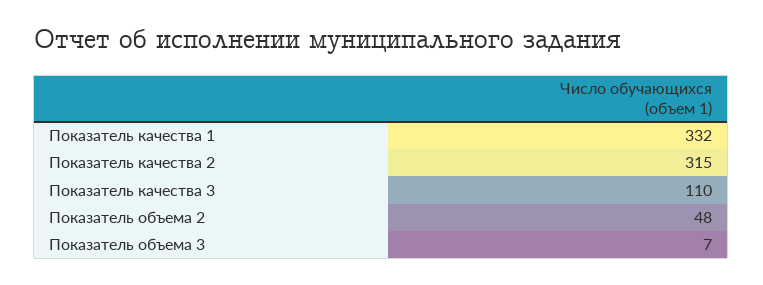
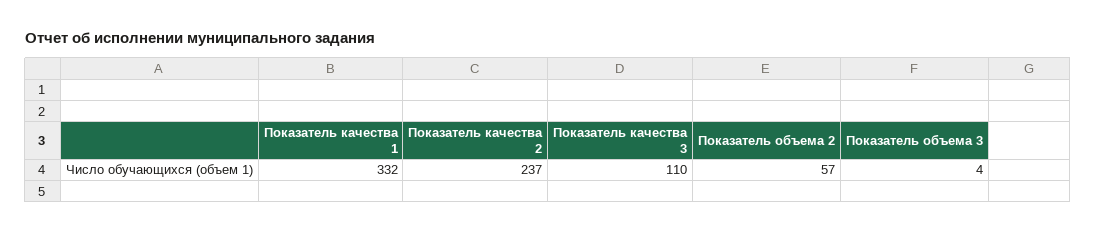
Показатель качества 2: 315 -> 237
Показатель объема 2: 48 -> 57
Показатель объема 3: 7 -> 4

